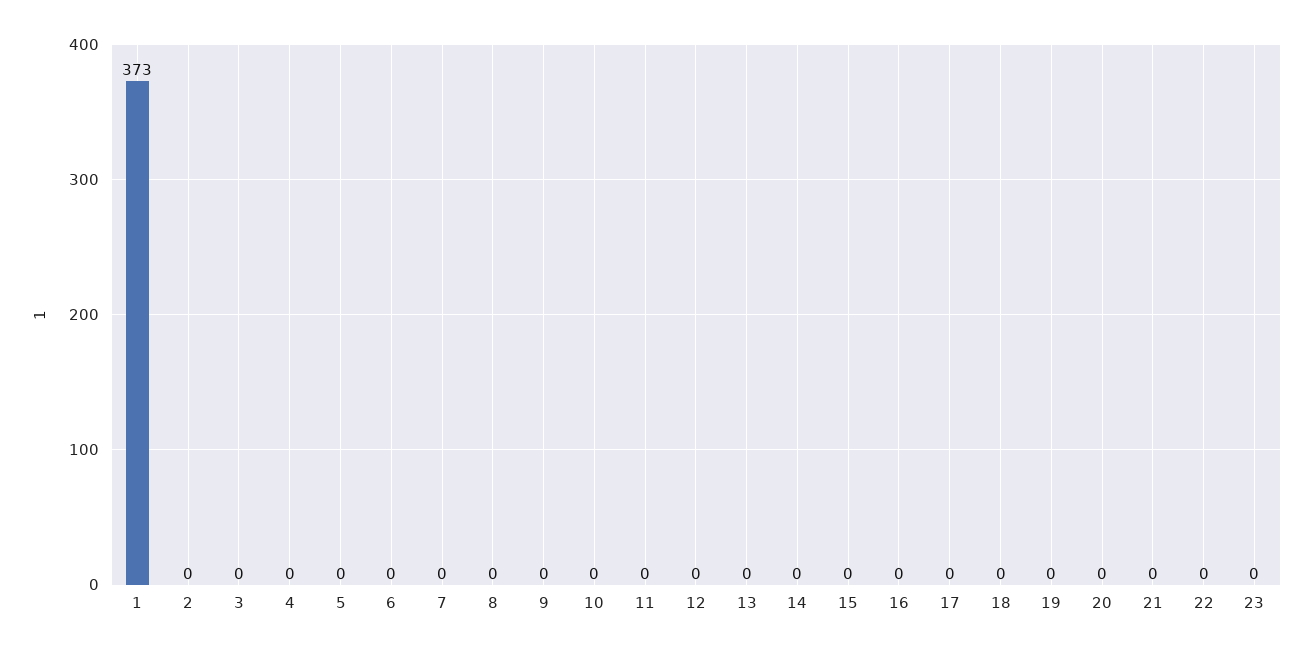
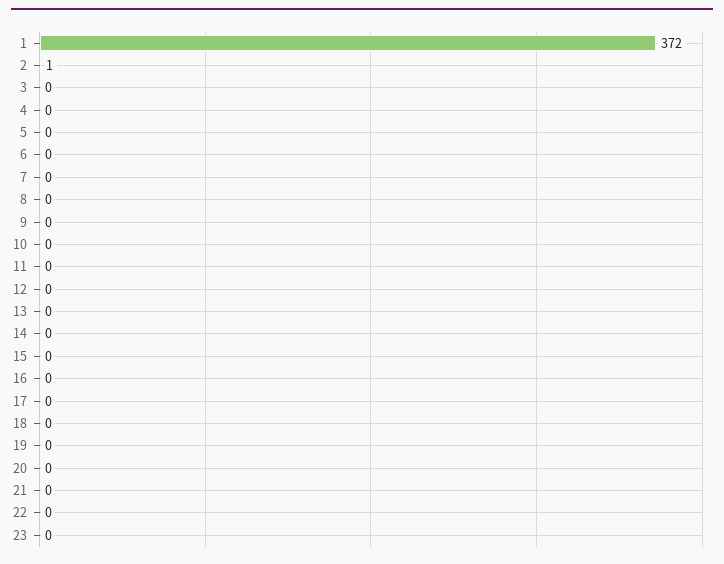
1: 373 -> 372
2: 0 -> 1

